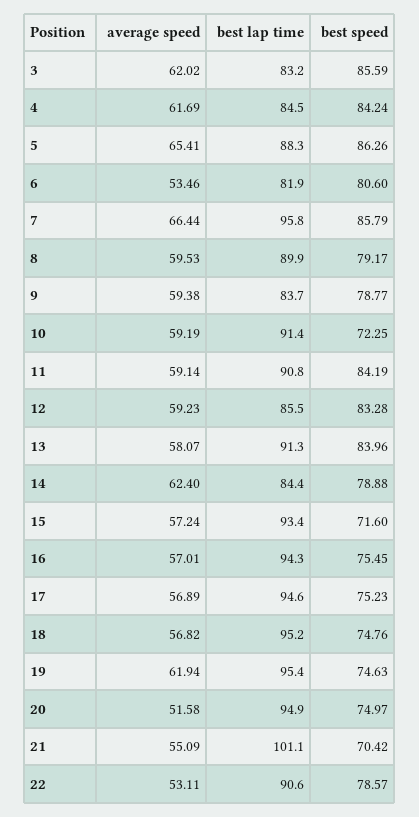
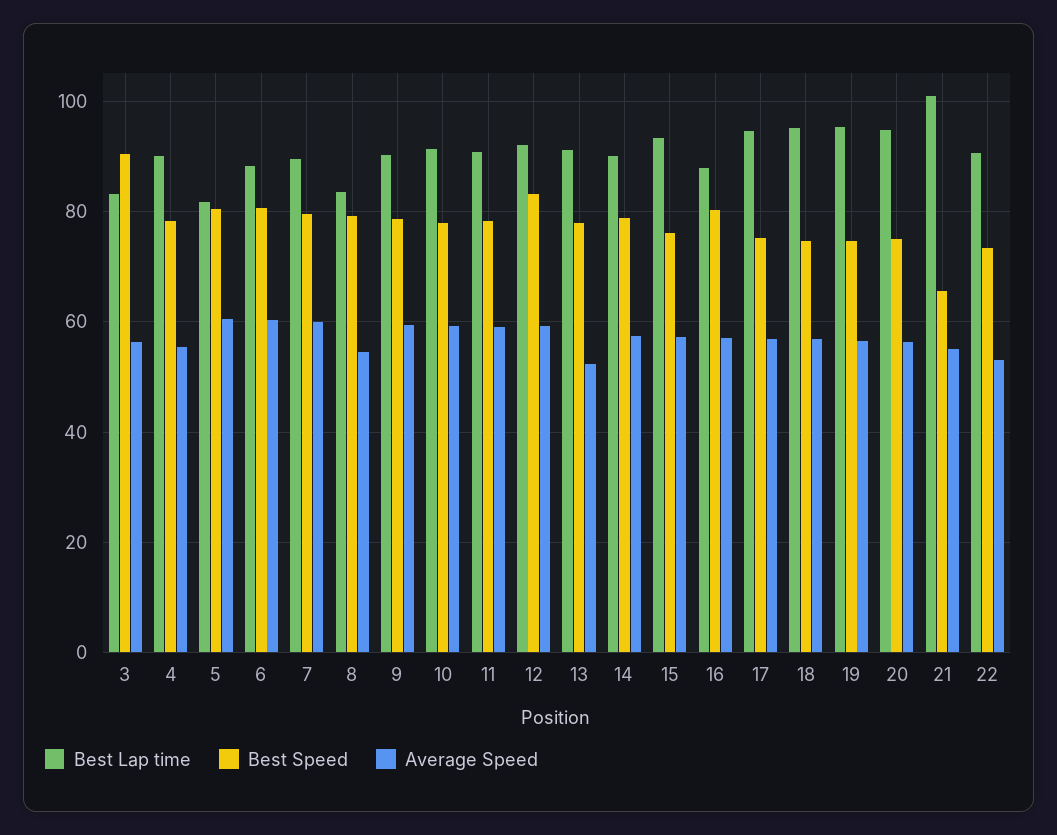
average speed, 3: 62.02 -> 56
best speed, 3: 85.59 -> 90
average speed, 4: 61.69 -> 56
best lap time, 4: 84.5 -> 90
best speed, 4: 84.24 -> 78
average speed, 5: 65.41 -> 60
best lap time, 5: 88.3 -> 82
best speed, 5: 86.26 -> 80
average speed, 6: 53.46 -> 60
best lap time, 6: 81.9 -> 88
average speed, 7: 66.44 -> 60
best lap time, 7: 95.8 -> 90
best speed, 7: 85.79 -> 80
average speed, 8: 59.53 -> 54
best lap time, 8: 89.9 -> 84
best lap time, 9: 83.7 -> 90
best speed, 10: 72.25 -> 78
best speed, 11: 84.19 -> 78
best lap time, 12: 85.5 -> 92
average speed, 13: 58.07 -> 52
best speed, 13: 83.96 -> 78
average speed, 14: 62.4 -> 58
best lap time, 14: 84.4 -> 90
best speed, 15: 71.6 -> 76
best lap time, 16: 94.3 -> 88
best speed, 16: 75.45 -> 80
average speed, 19: 61.94 -> 56
average speed, 20: 51.58 -> 56
best speed, 21: 70.42 -> 66
best speed, 22: 78.57 -> 74

